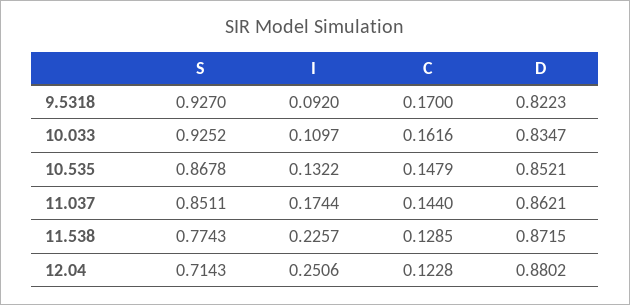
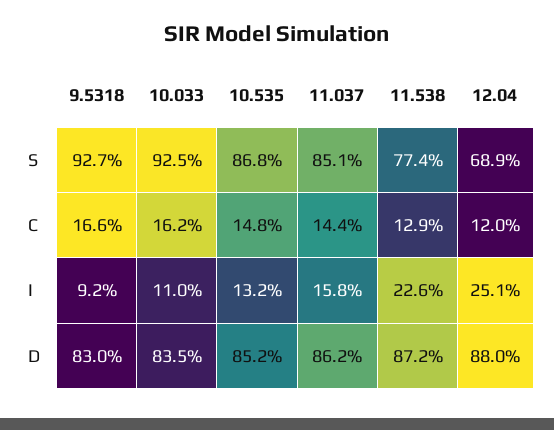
C, 9.5318: 0.17 -> 0.166
D, 9.5318: 0.8223 -> 0.83
I, 11.037: 0.1744 -> 0.158
S, 12.04: 0.7143 -> 0.689
C, 12.04: 0.1228 -> 0.12

